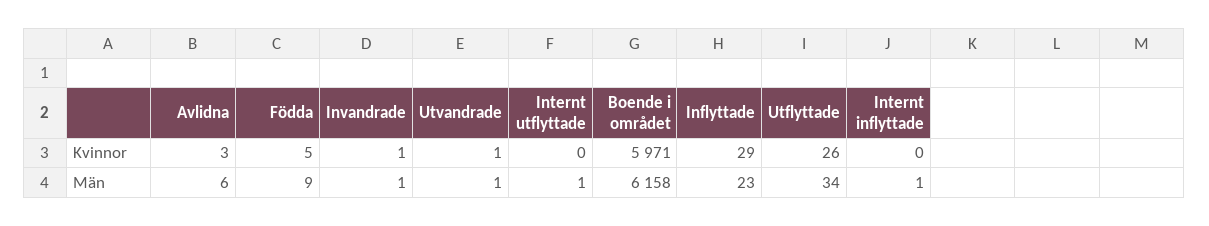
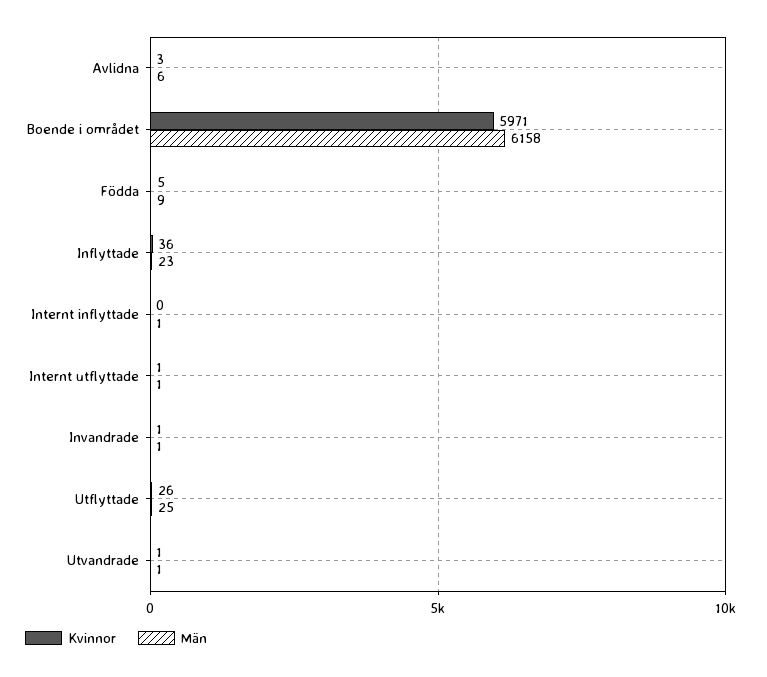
Kvinnor, Internt utflyttade: 0 -> 1
Kvinnor, Inflyttade: 29 -> 36
Män, Utflyttade: 34 -> 25

